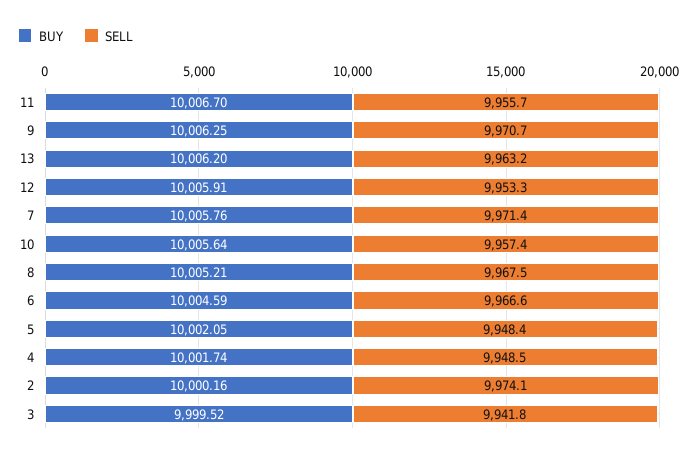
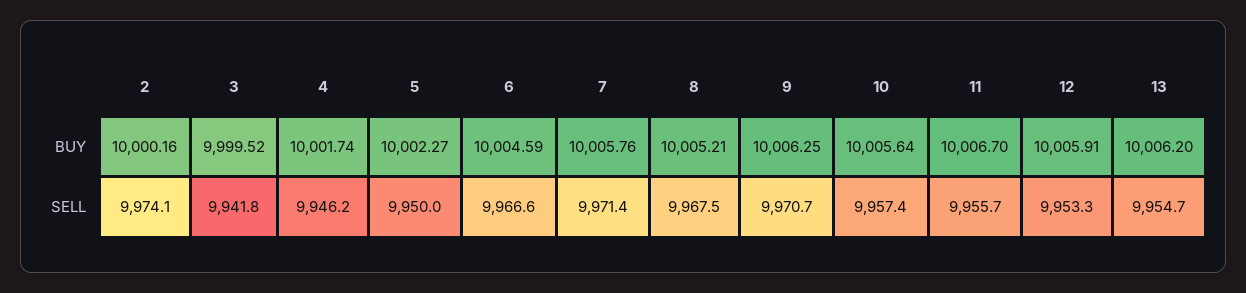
SELL, 13: 9963.2 -> 9954.7
BUY, 5: 10002.05 -> 10002.27
SELL, 5: 9948.4 -> 9950
SELL, 4: 9948.5 -> 9946.2

